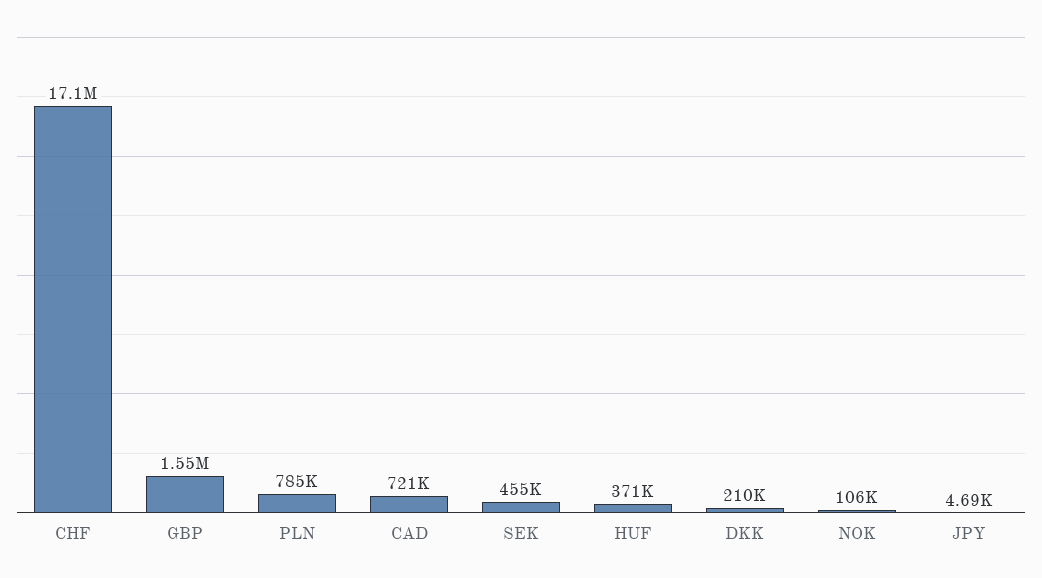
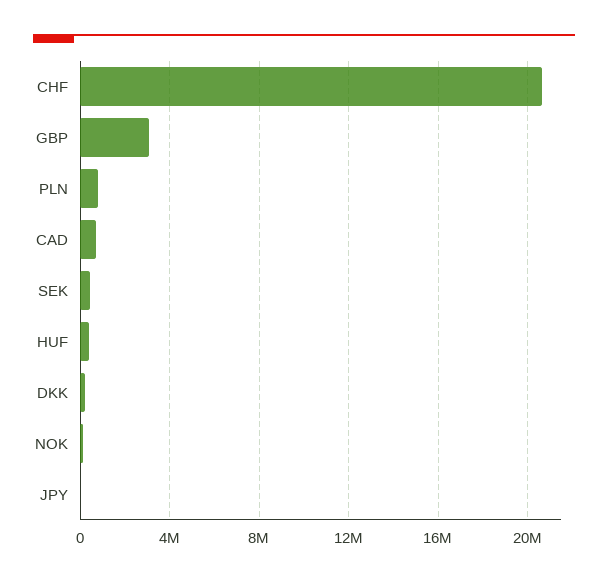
CHF: 17100000 -> 20500000
GBP: 1550000 -> 3000000

